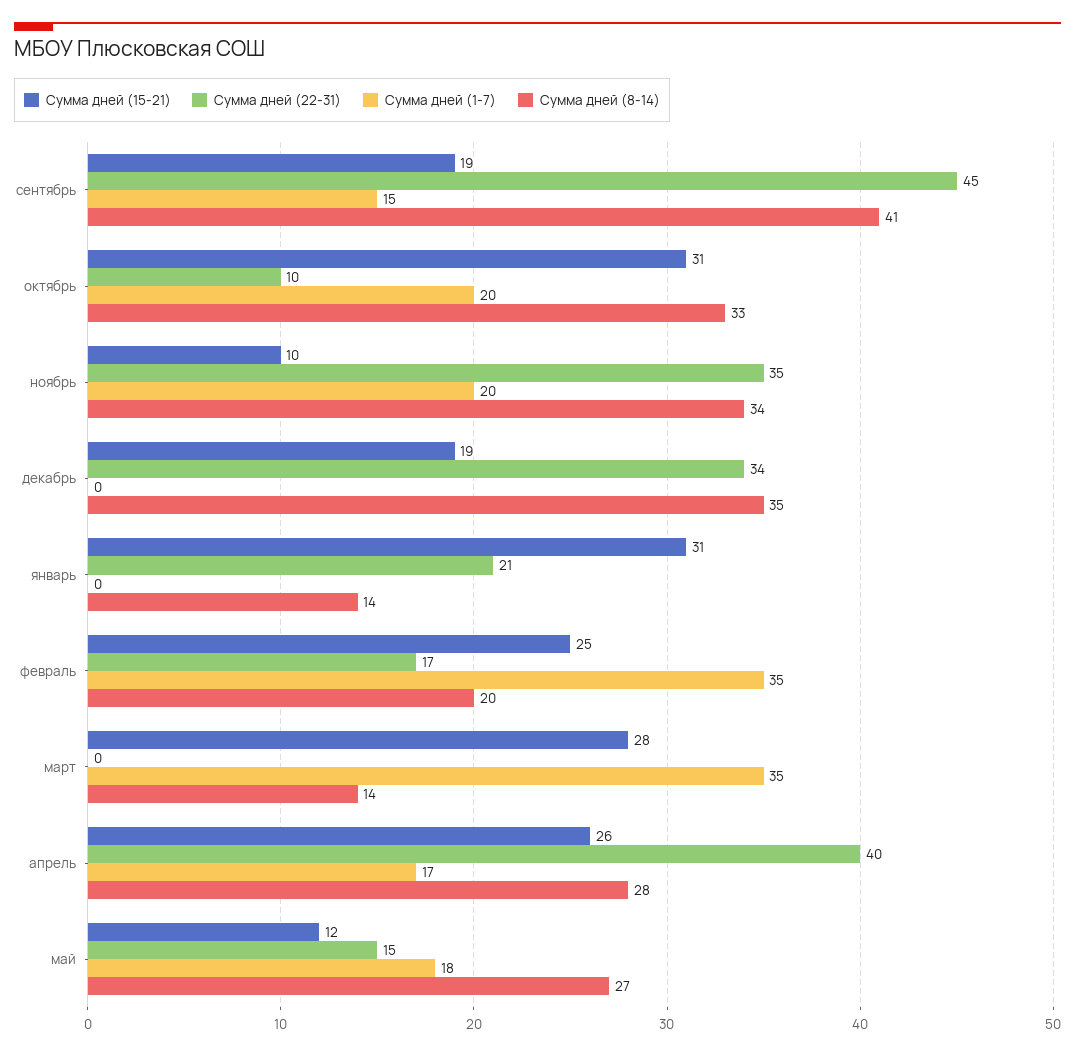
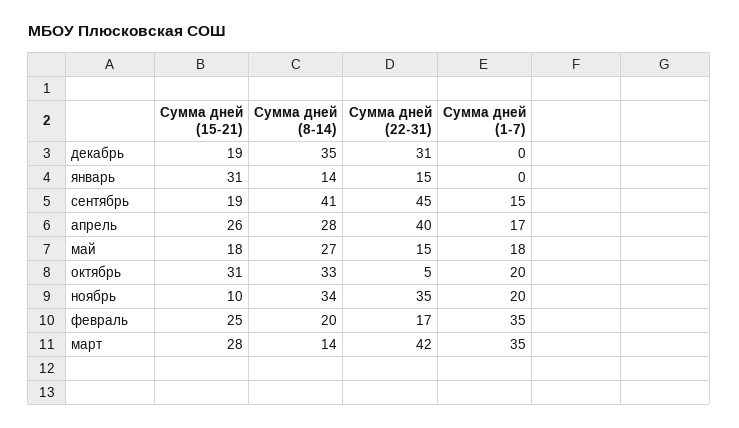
Сумма дней (22-31), октябрь: 10 -> 5
Сумма дней (22-31), декабрь: 34 -> 31
Сумма дней (22-31), январь: 21 -> 15
Сумма дней (22-31), март: 0 -> 42
Сумма дней (15-21), май: 12 -> 18

